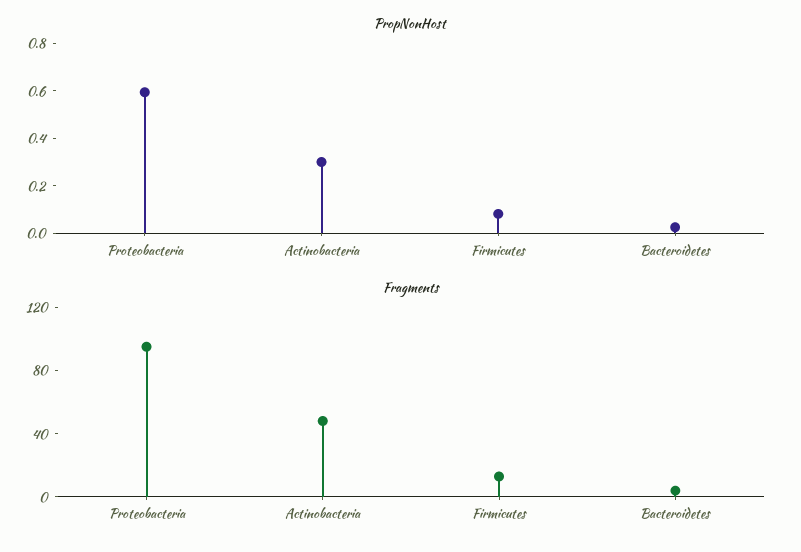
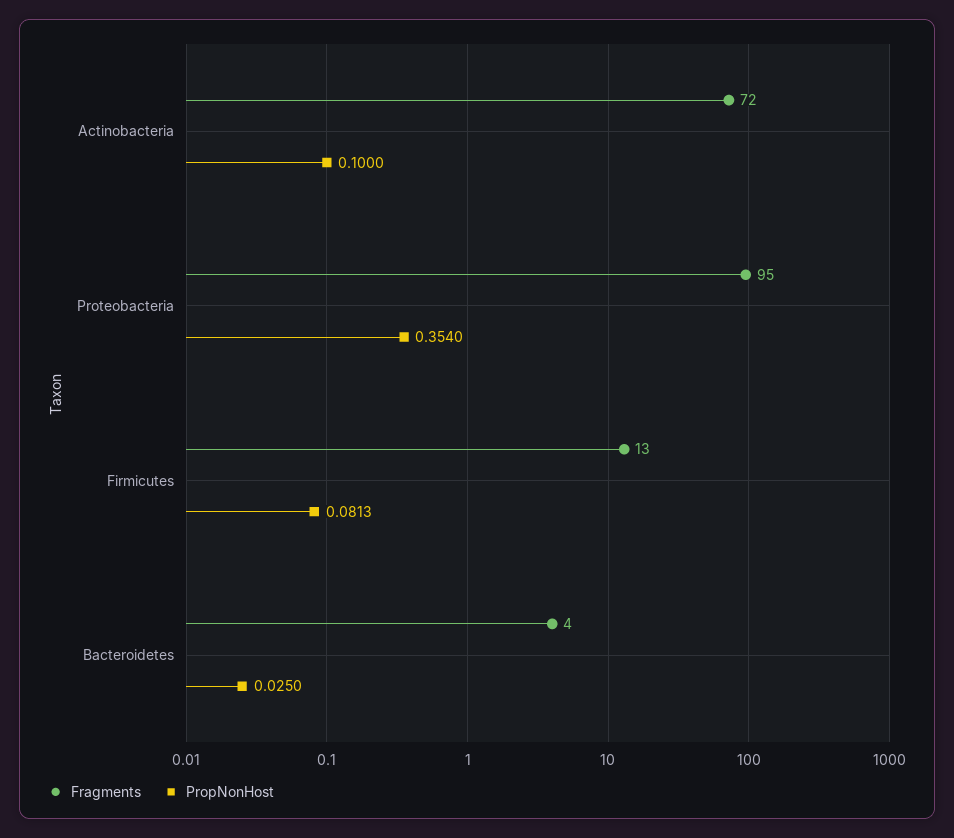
PropNonHost, Proteobacteria: 0.6 -> 0.354
PropNonHost, Actinobacteria: 0.3 -> 0.1
Fragments, Actinobacteria: 50 -> 72

